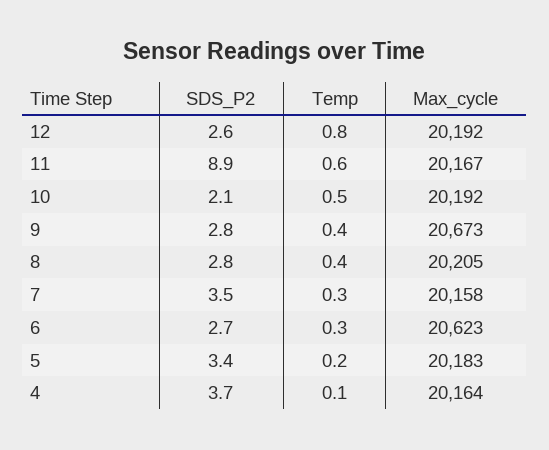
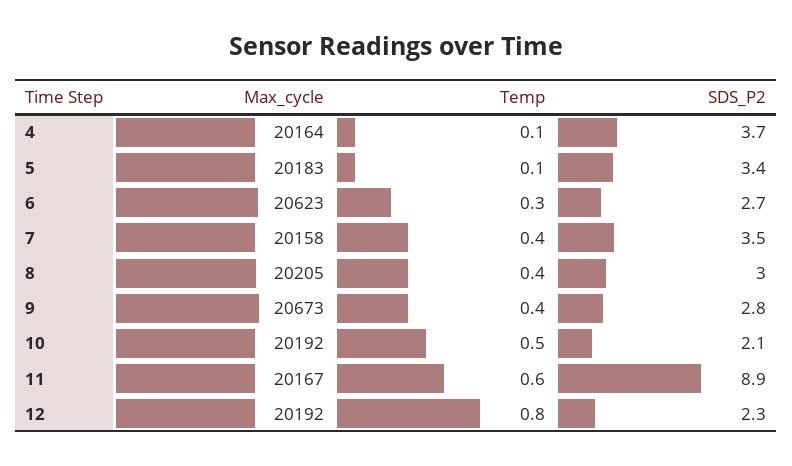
SDS_P2, 12: 2.6 -> 2.3
SDS_P2, 8: 2.8 -> 3
Temp, 7: 0.3 -> 0.4
Temp, 5: 0.2 -> 0.1

